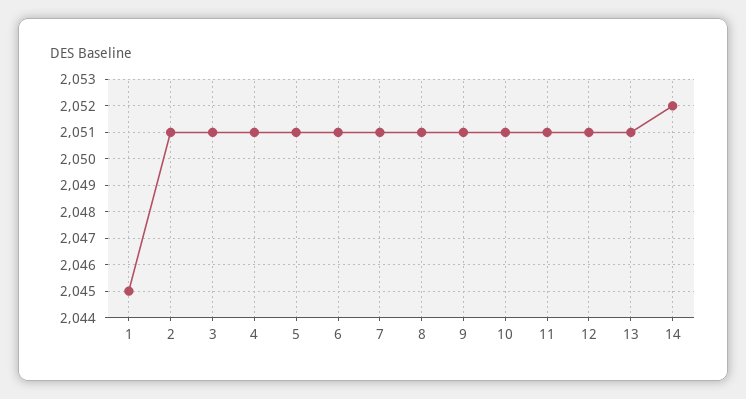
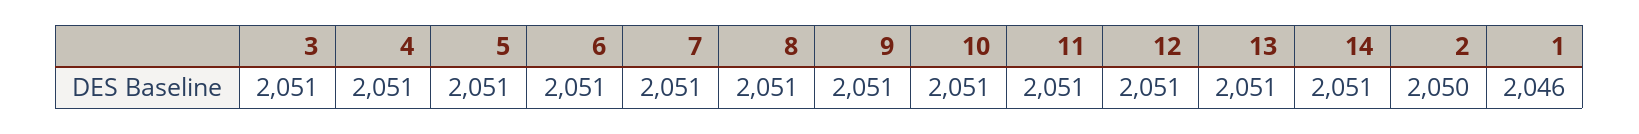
1: 2045 -> 2046
2: 2051 -> 2050
14: 2052 -> 2051

